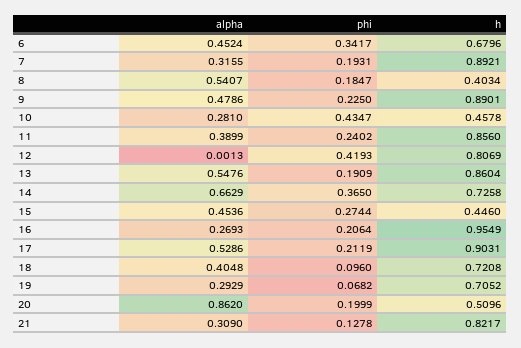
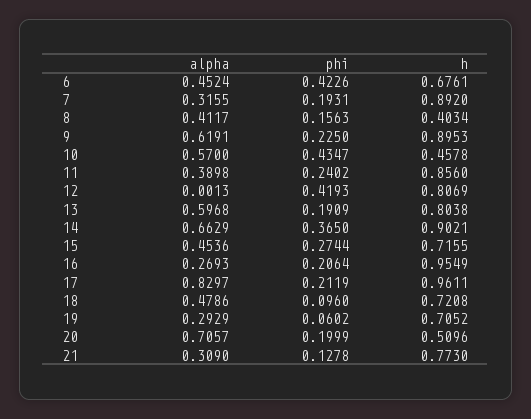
phi, 6: 0.3417 -> 0.4226
h, 6: 0.6796 -> 0.6761
h, 7: 0.8921 -> 0.892
alpha, 8: 0.5407 -> 0.4117
phi, 8: 0.1847 -> 0.1563
alpha, 9: 0.4786 -> 0.6191
h, 9: 0.8901 -> 0.8953
alpha, 10: 0.281 -> 0.57
alpha, 11: 0.3899 -> 0.3898
alpha, 13: 0.5476 -> 0.5968
h, 13: 0.8604 -> 0.8038
h, 14: 0.7258 -> 0.9021
h, 15: 0.446 -> 0.7155
alpha, 17: 0.5286 -> 0.8297
h, 17: 0.9031 -> 0.9611
alpha, 18: 0.4048 -> 0.4786
phi, 19: 0.0682 -> 0.0602
alpha, 20: 0.862 -> 0.7057
h, 21: 0.8217 -> 0.773

